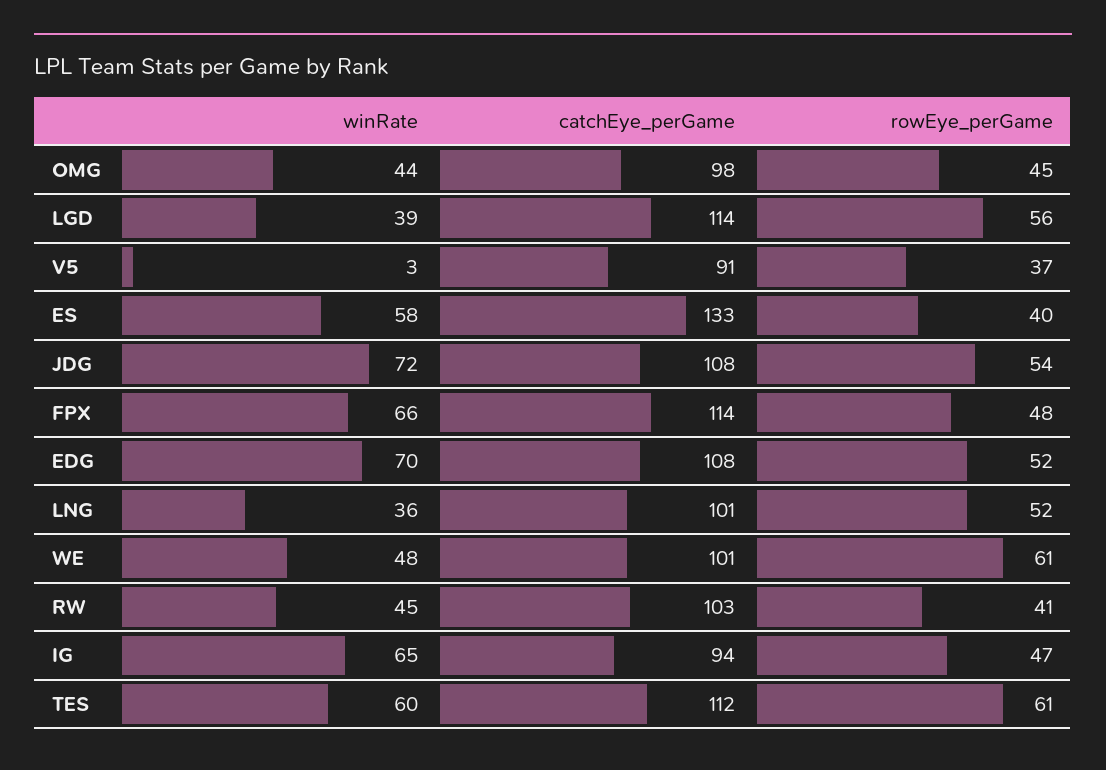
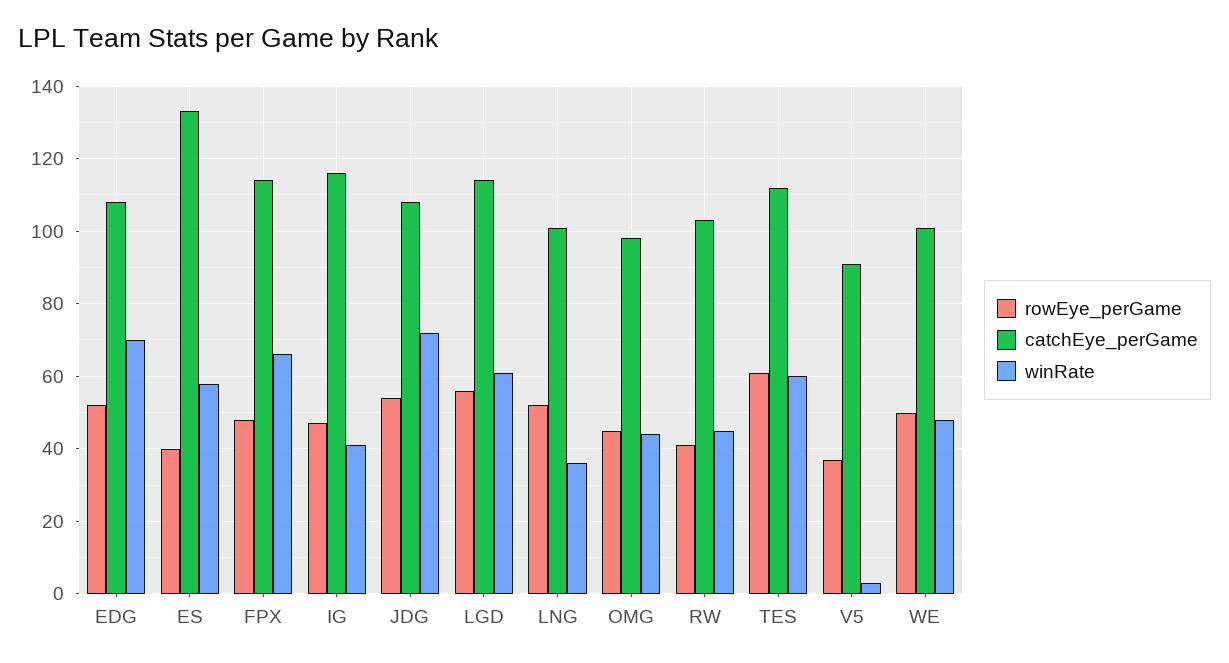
winRate, LGD: 39 -> 60
rowEye_perGame, WE: 61 -> 50
winRate, IG: 65 -> 40
catchEye_perGame, IG: 94 -> 115

